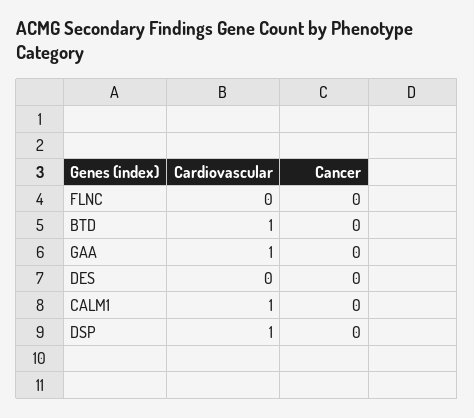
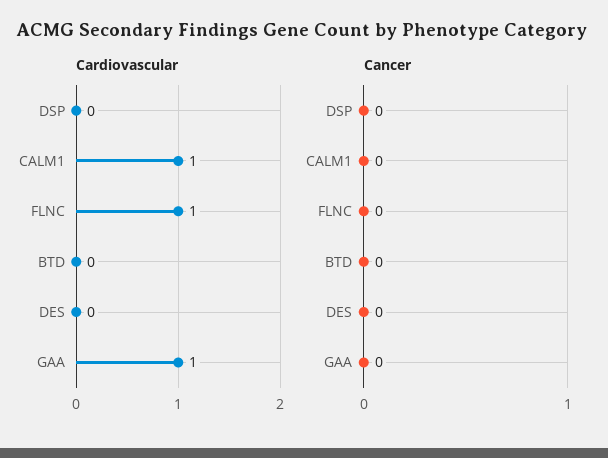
Cardiovascular, FLNC: 0 -> 1
Cardiovascular, BTD: 1 -> 0
Cardiovascular, DSP: 1 -> 0

